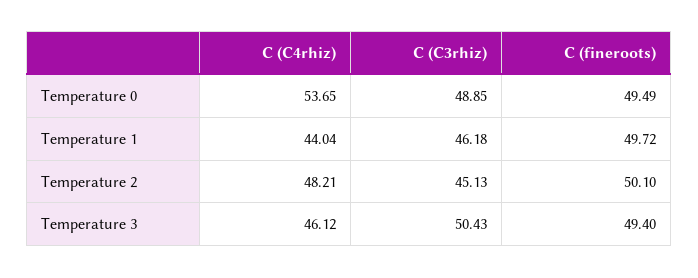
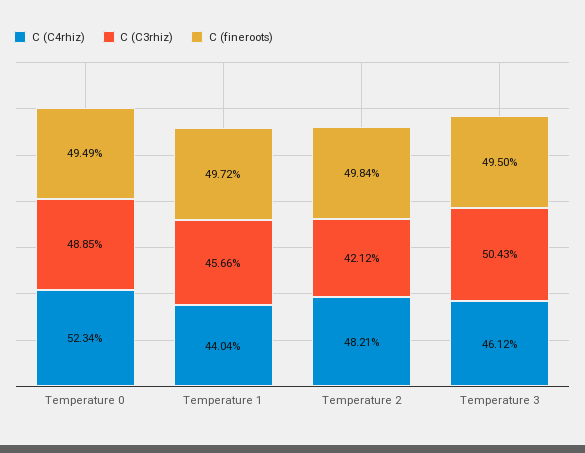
C (C4rhiz), Temperature 0: 53.65 -> 52.34
C (C3rhiz), Temperature 1: 46.18 -> 45.66
C (C3rhiz), Temperature 2: 45.13 -> 42.12
C (fineroots), Temperature 2: 50.1 -> 49.84
C (fineroots), Temperature 3: 49.4 -> 49.5

